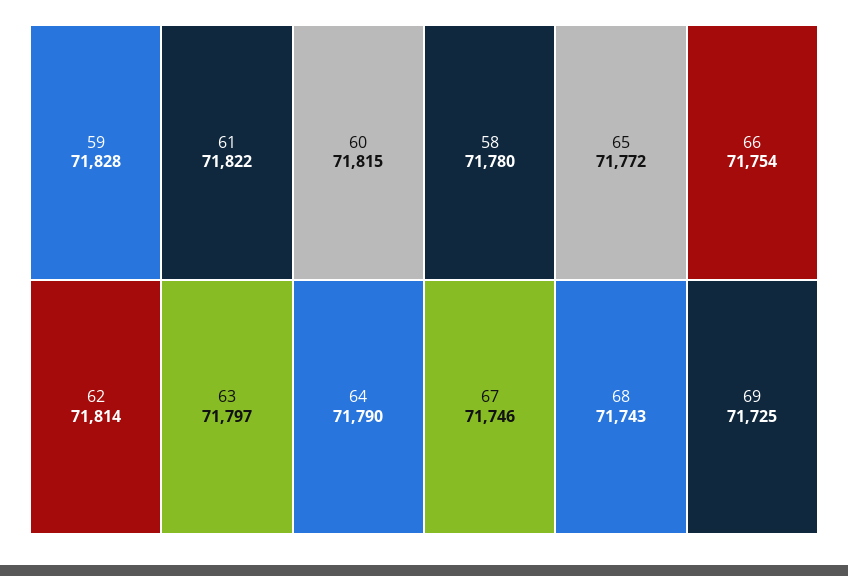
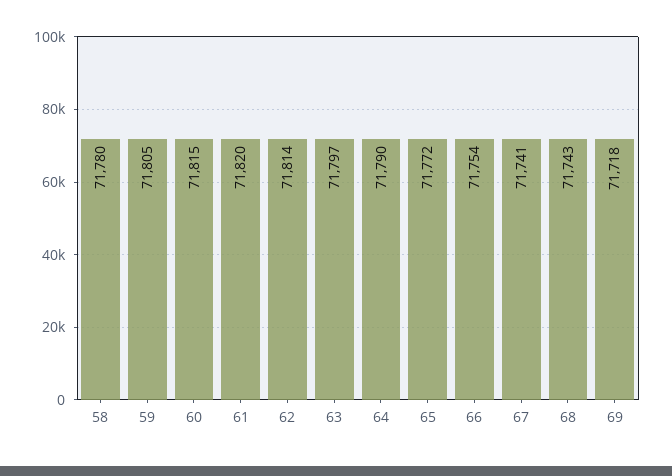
59: 71828 -> 71805
61: 71822 -> 71820
67: 71746 -> 71741
69: 71725 -> 71718

